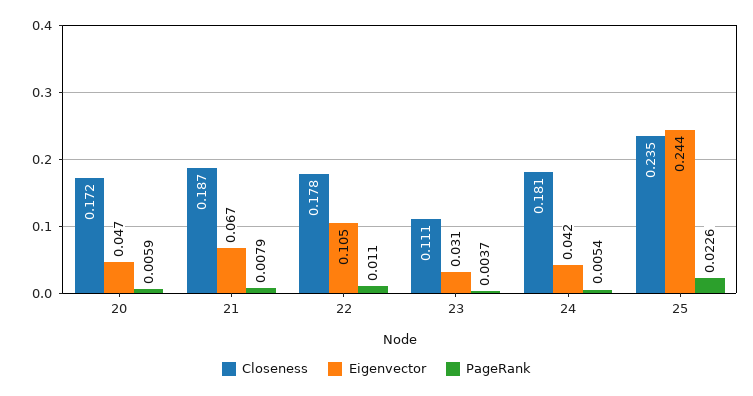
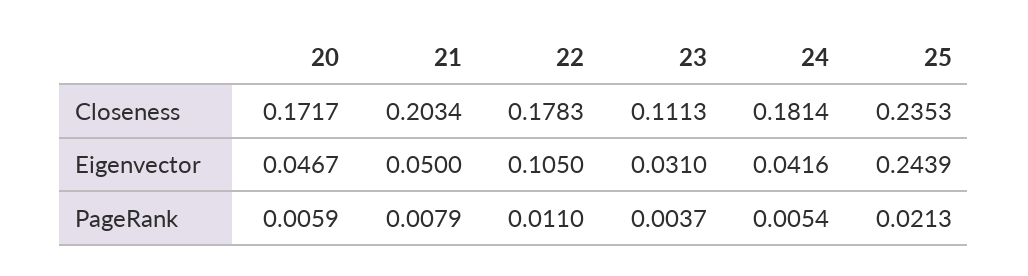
Closeness, 21: 0.187 -> 0.2034
Eigenvector, 21: 0.067 -> 0.05
PageRank, 25: 0.0226 -> 0.0213

